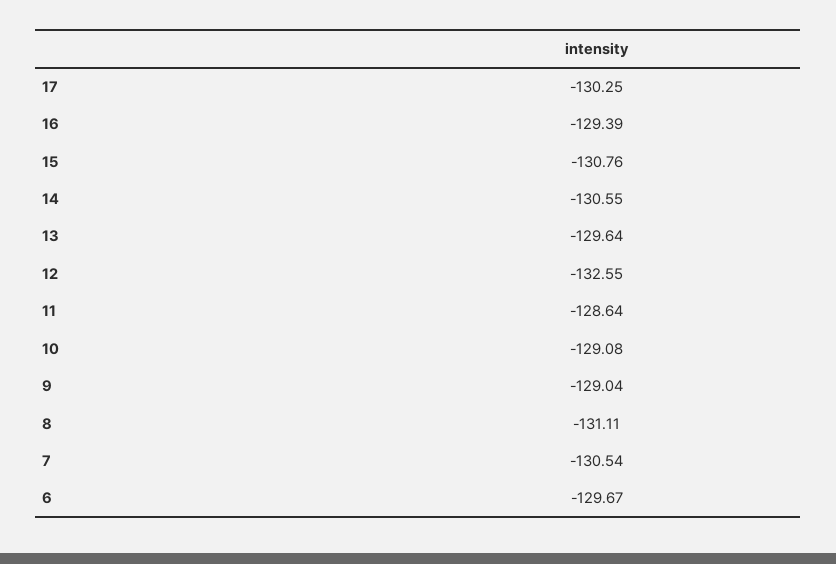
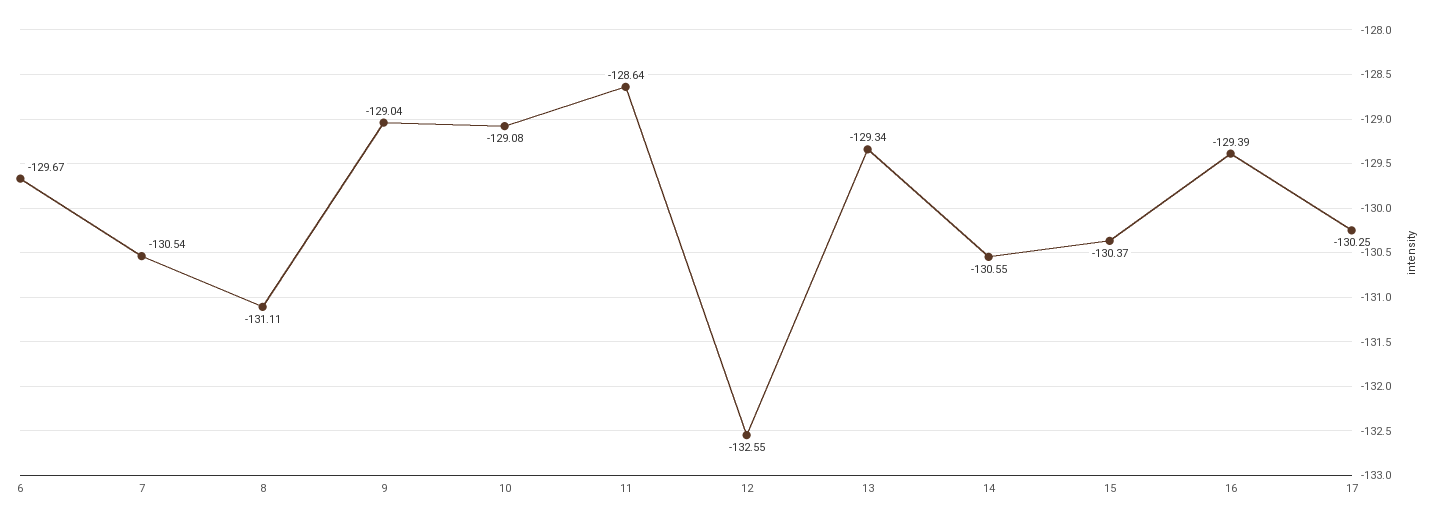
15: -130.76 -> -130.37
13: -129.64 -> -129.34

